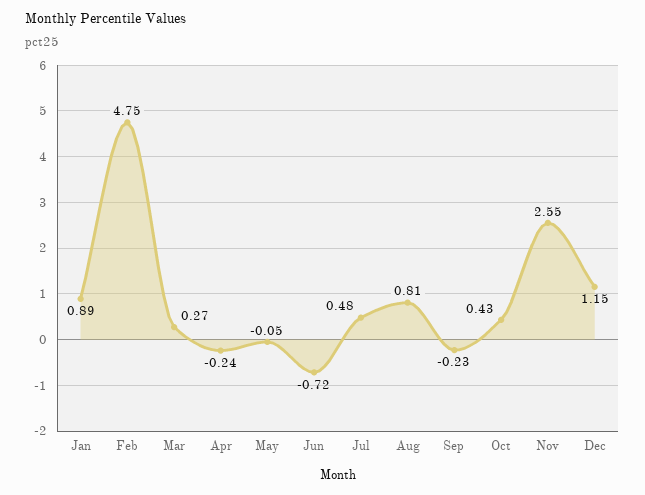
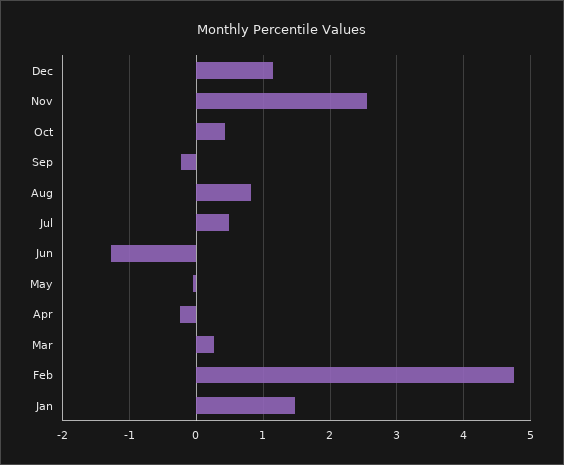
Jan: 0.89 -> 1.5
Jun: -0.72 -> -1.3

